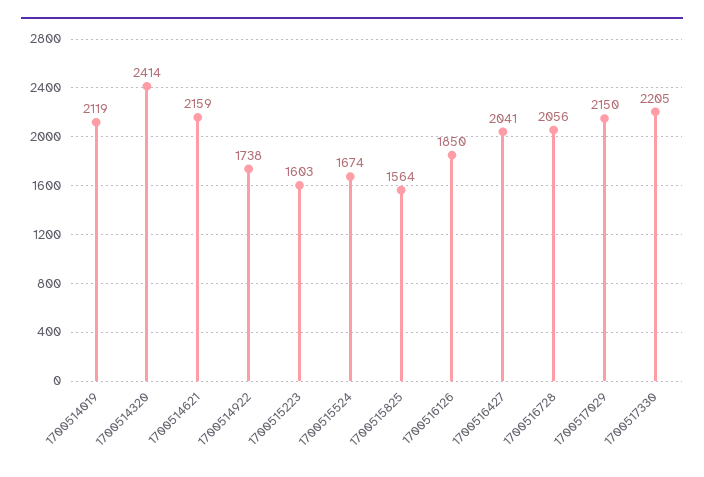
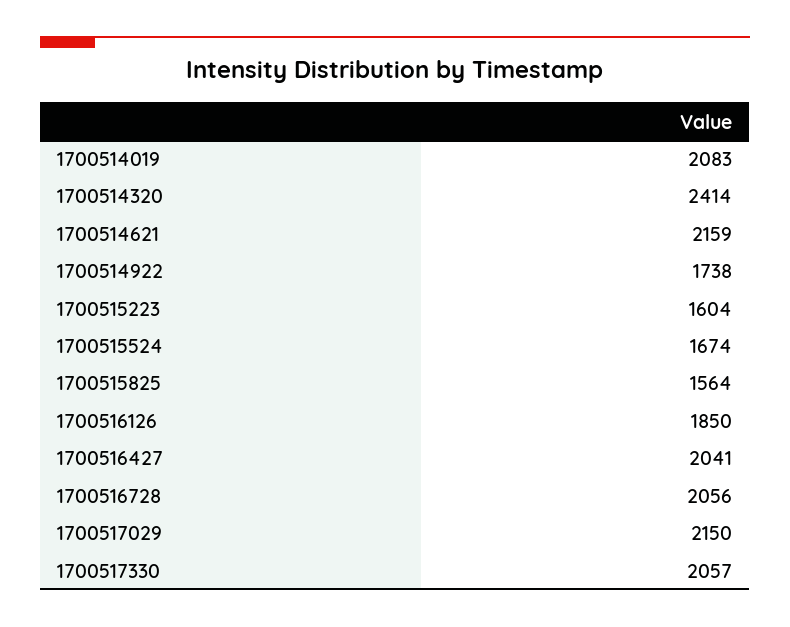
1700514019: 2119 -> 2083
1700515223: 1603 -> 1604
1700517330: 2205 -> 2057

